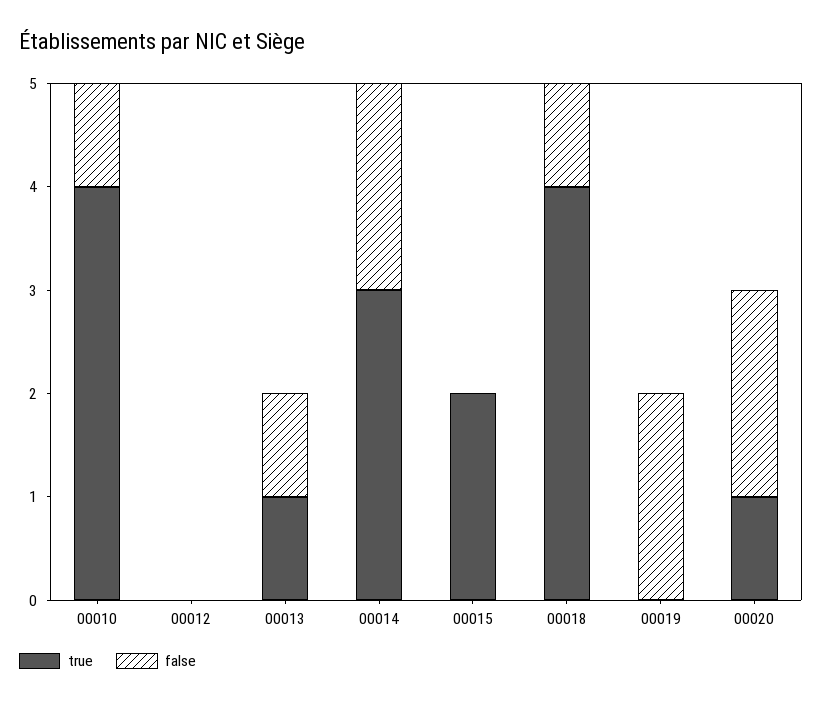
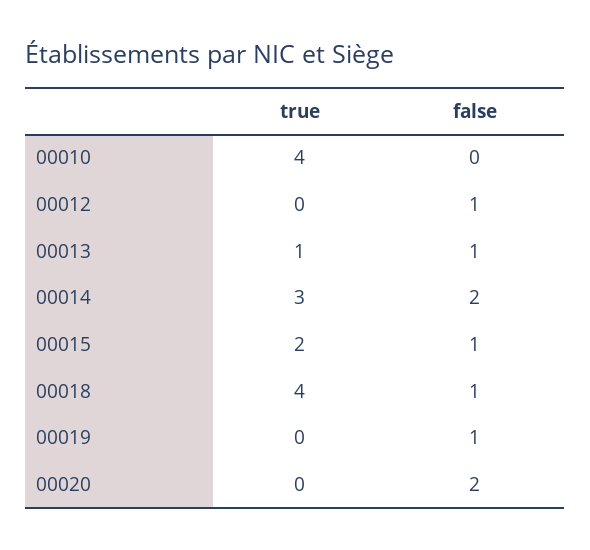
false, 00010: 1 -> 0
false, 00012: 0 -> 1
false, 00015: 0 -> 1
false, 00019: 2 -> 1
true, 00020: 1 -> 0

